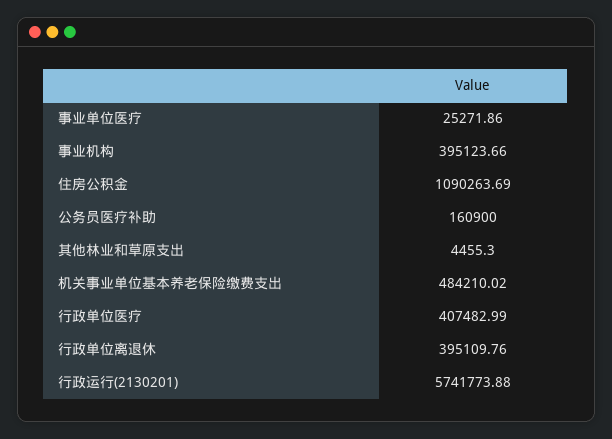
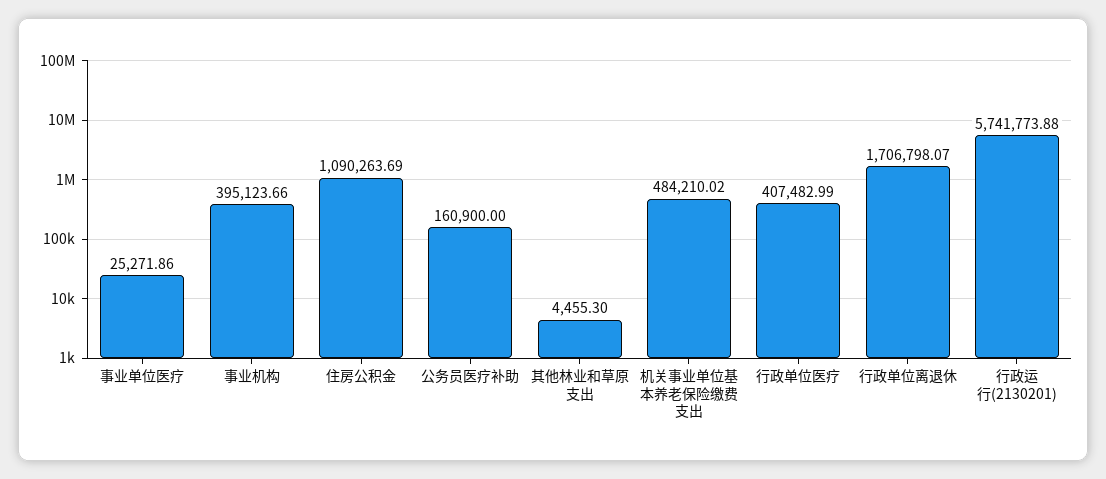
行政单位离退休: 395109.76 -> 1706798.07

